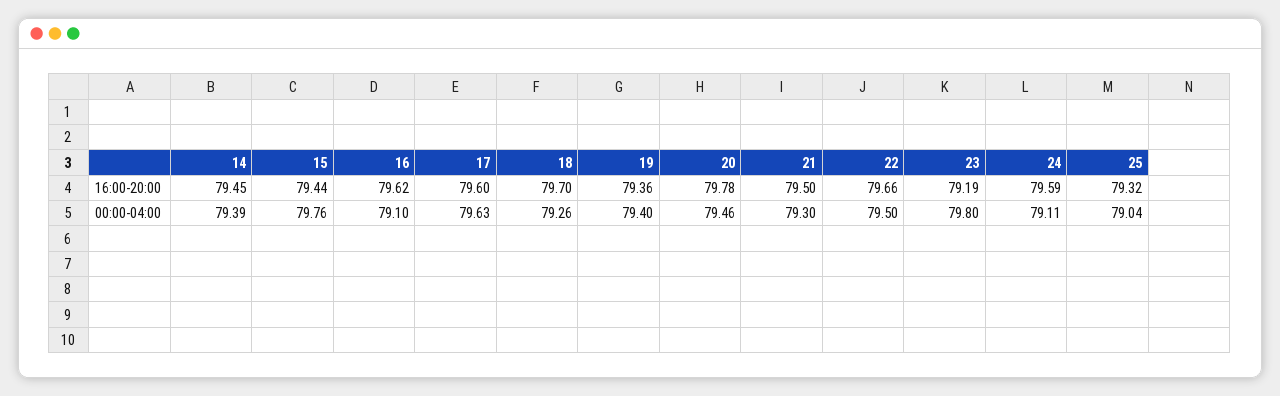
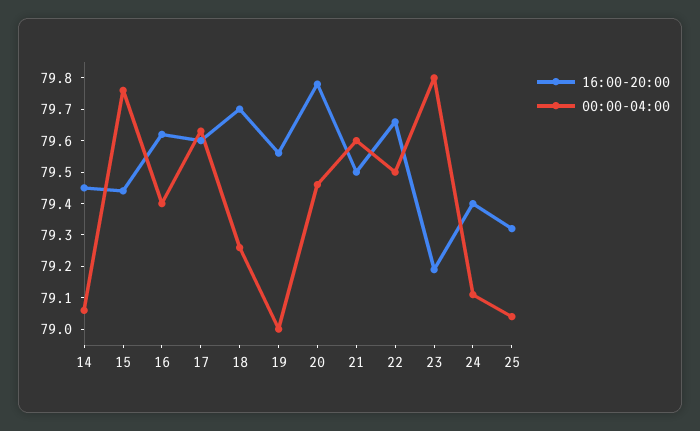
16:00-20:00, 19: 79.36 -> 79.55
16:00-20:00, 24: 79.59 -> 79.4
00:00-04:00, 14: 79.39 -> 79.05
00:00-04:00, 16: 79.1 -> 79.4
00:00-04:00, 19: 79.4 -> 79
00:00-04:00, 21: 79.3 -> 79.6

